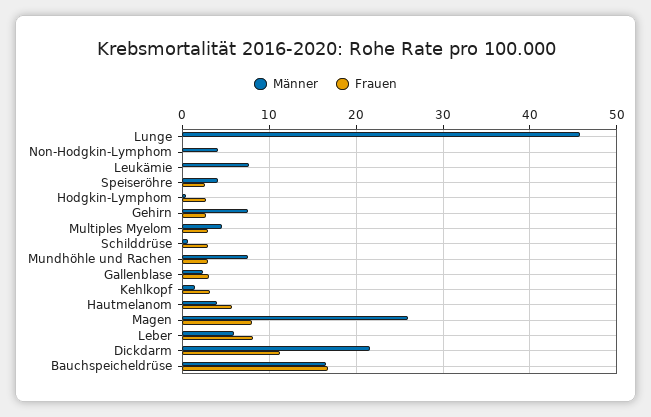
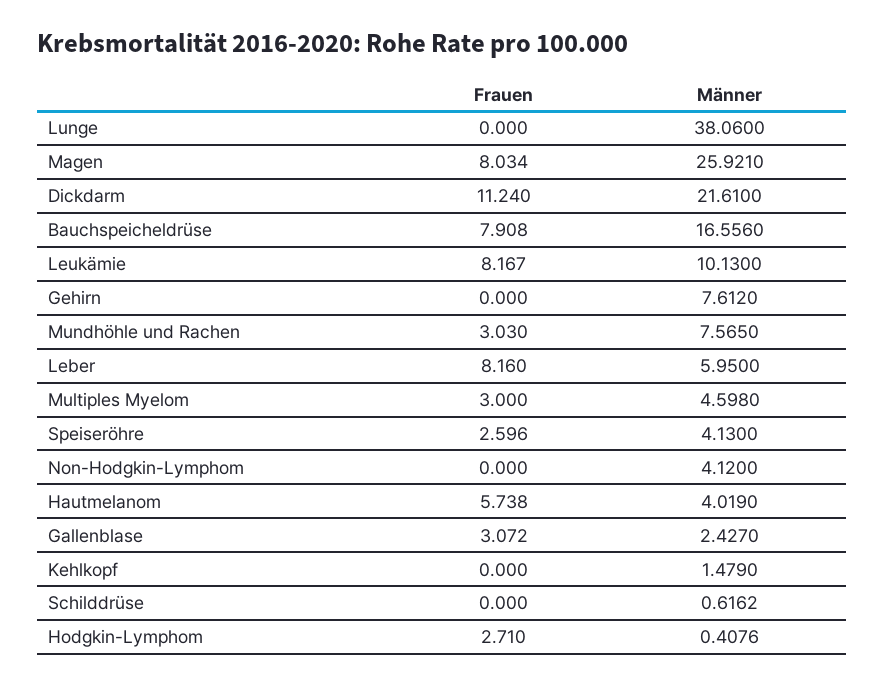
Männer, Lunge: 46 -> 38.06
Männer, Leukämie: 8 -> 10.13
Frauen, Leukämie: 0 -> 8.167
Frauen, Gehirn: 3 -> 0
Frauen, Schilddrüse: 3 -> 0
Frauen, Kehlkopf: 3 -> 0
Frauen, Bauchspeicheldrüse: 17 -> 7.908

